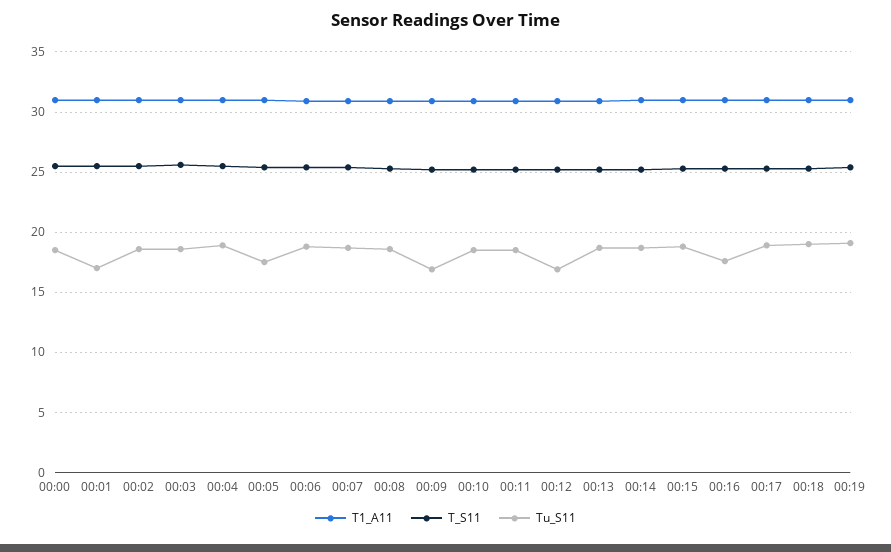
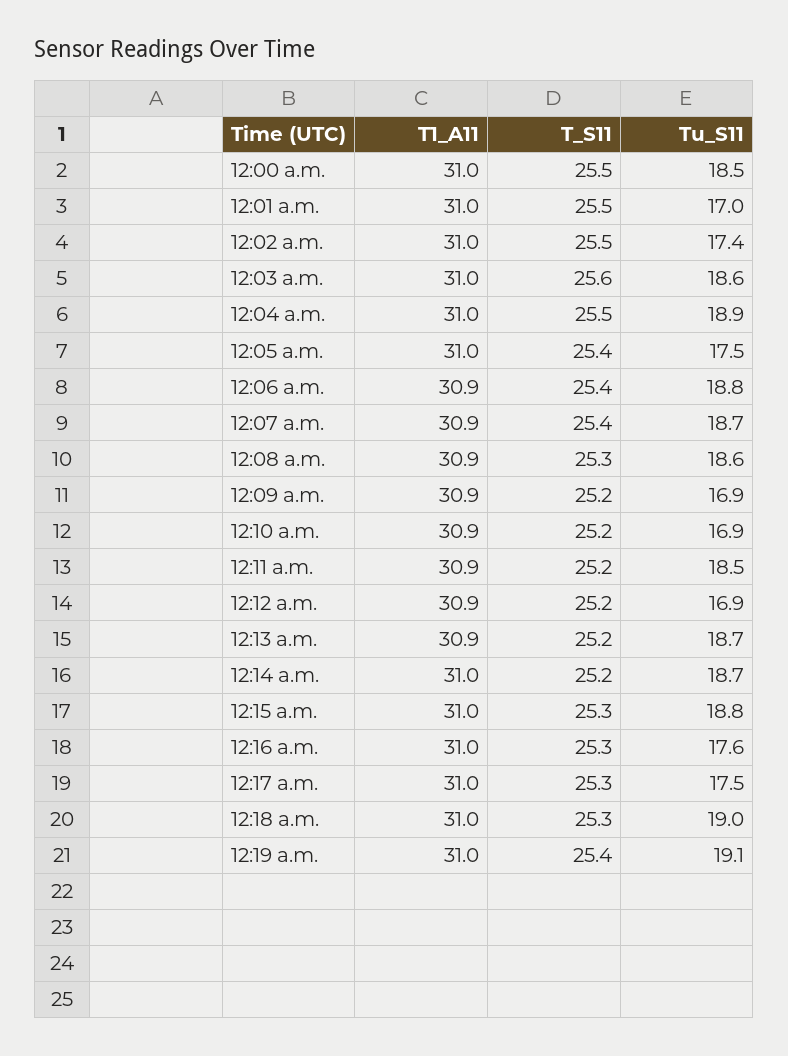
Tu_S11, 00:02: 18.5 -> 17.4
Tu_S11, 00:10: 18.5 -> 16.9
Tu_S11, 00:17: 19 -> 17.5

